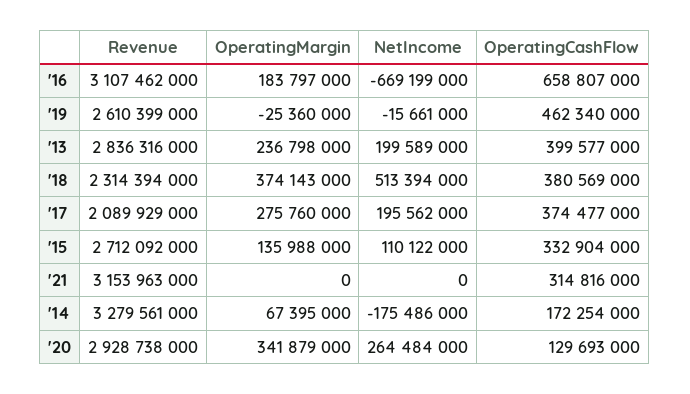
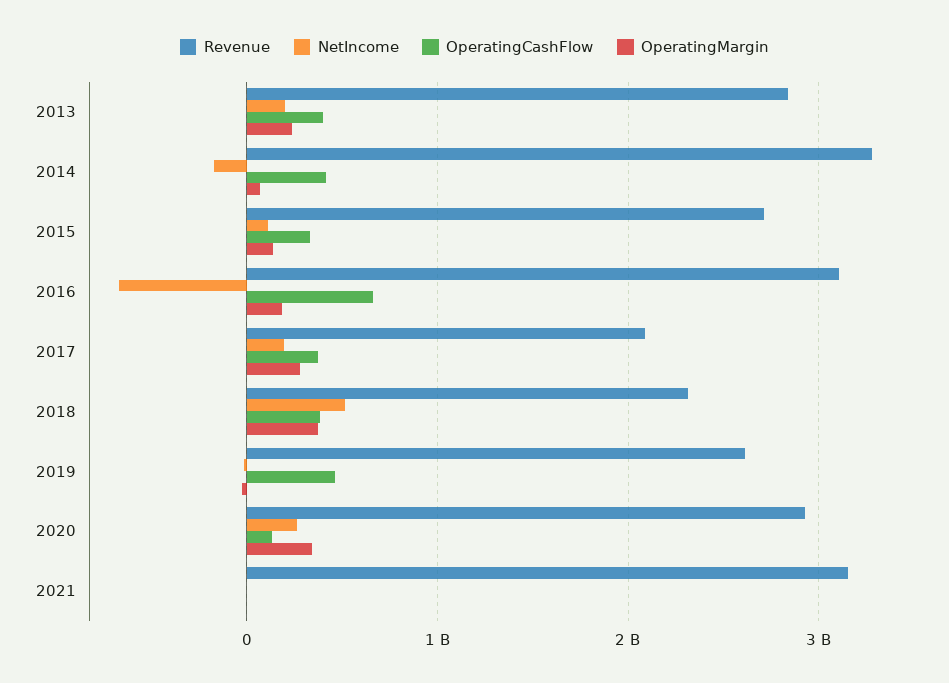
OperatingCashFlow, '21: 314816000 -> 0
OperatingCashFlow, '14: 172254000 -> 400000000

